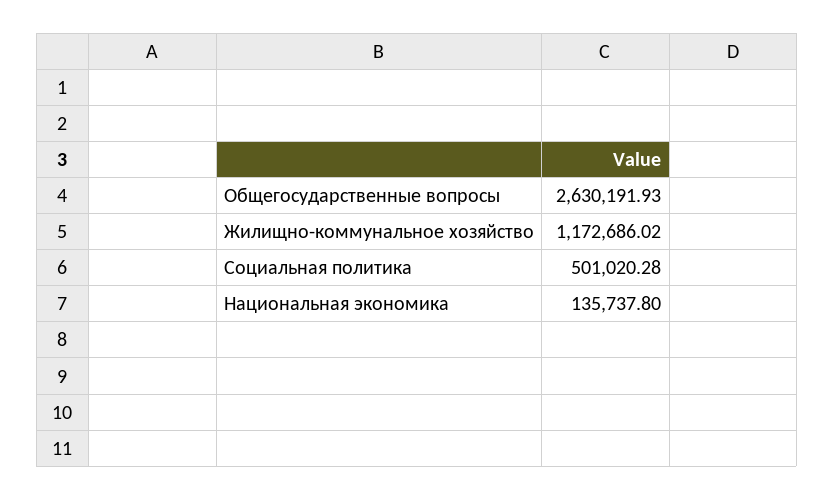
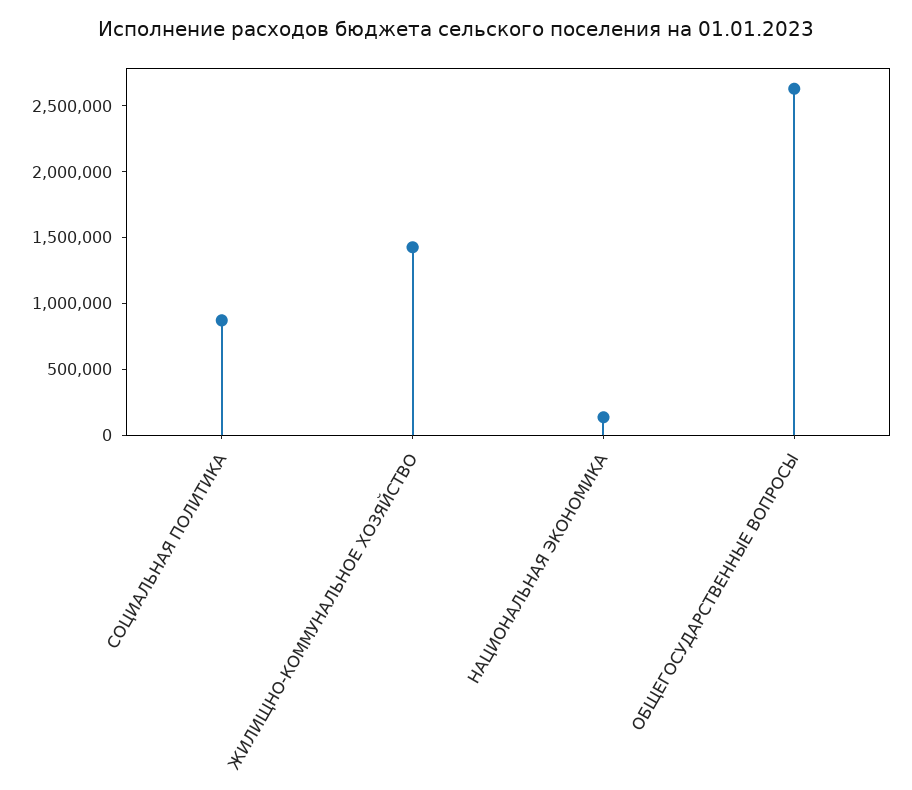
Жилищно-коммунальное хозяйство: 1172686.02 -> 1400000
Социальная политика: 501020.28 -> 900000

